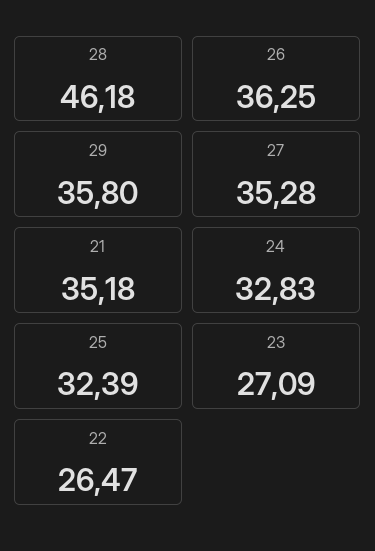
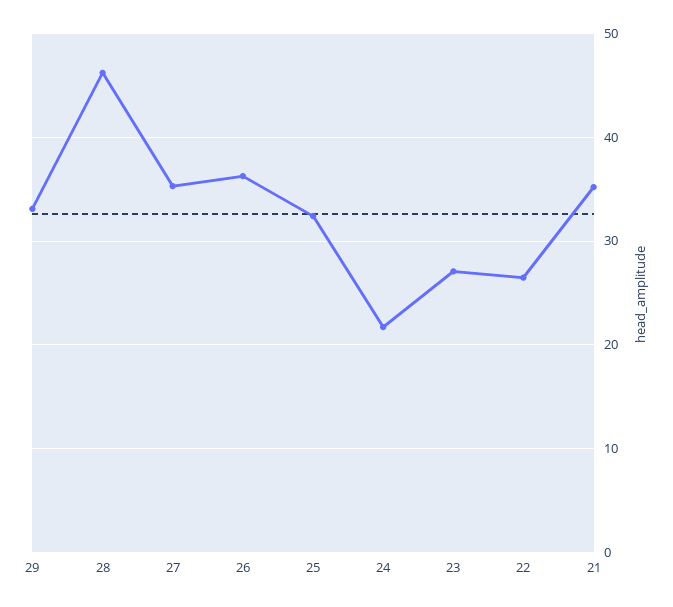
29: 35.8 -> 33
24: 32.83 -> 22

